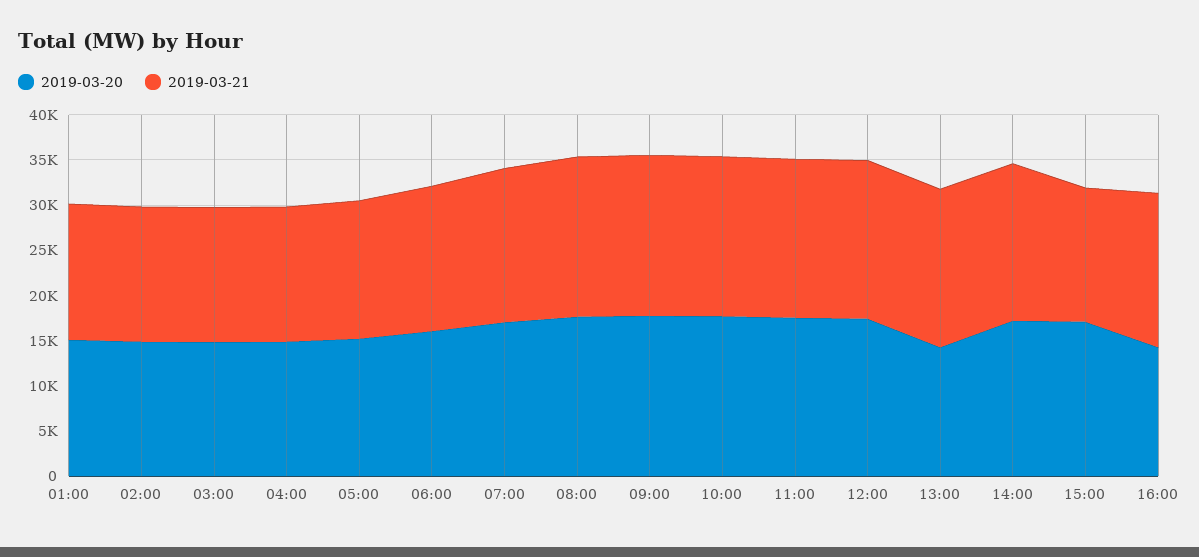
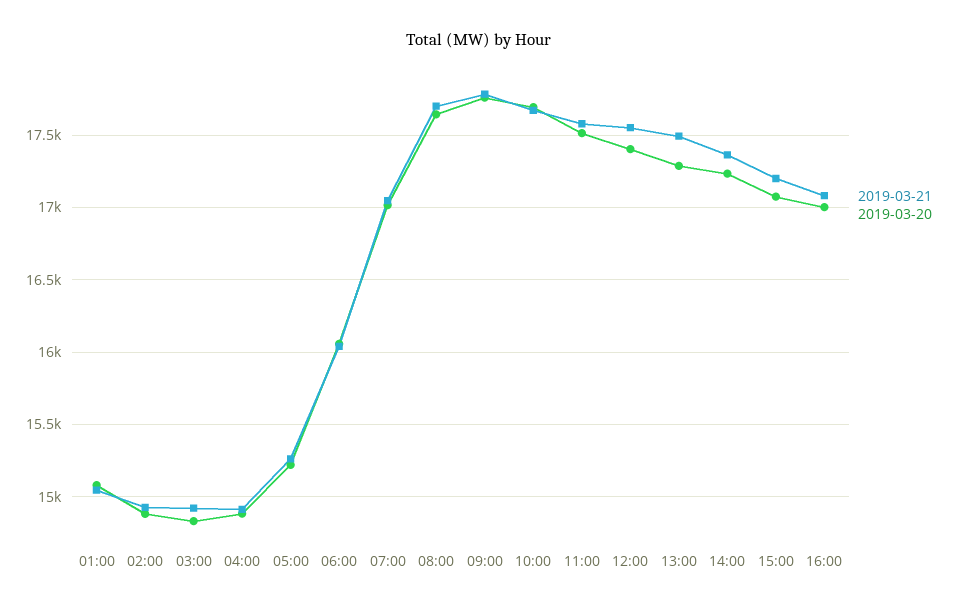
2019-03-20, 13:00: 14000 -> 17300
2019-03-21, 15:00: 15000 -> 17200
2019-03-20, 16:00: 14000 -> 17000

